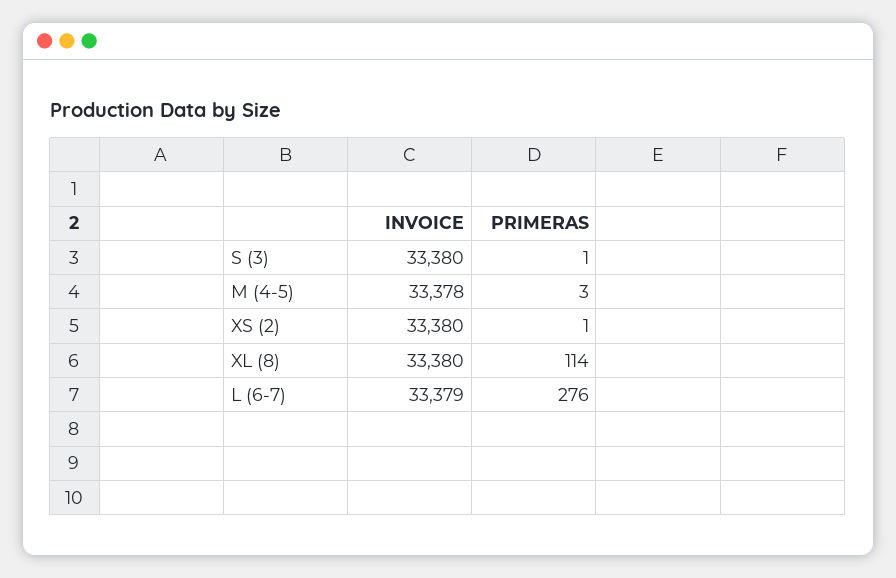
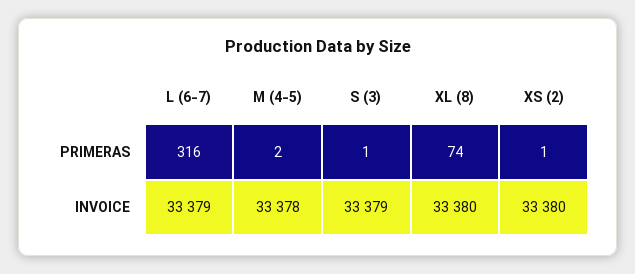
INVOICE, S (3): 33380 -> 33379
PRIMERAS, M (4-5): 3 -> 2
PRIMERAS, XL (8): 114 -> 74
PRIMERAS, L (6-7): 276 -> 316

